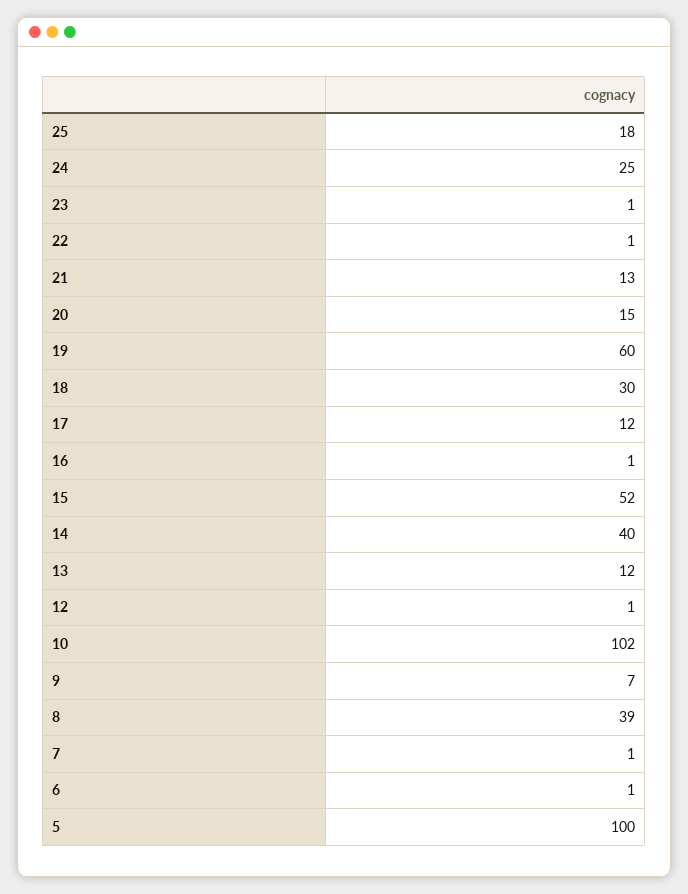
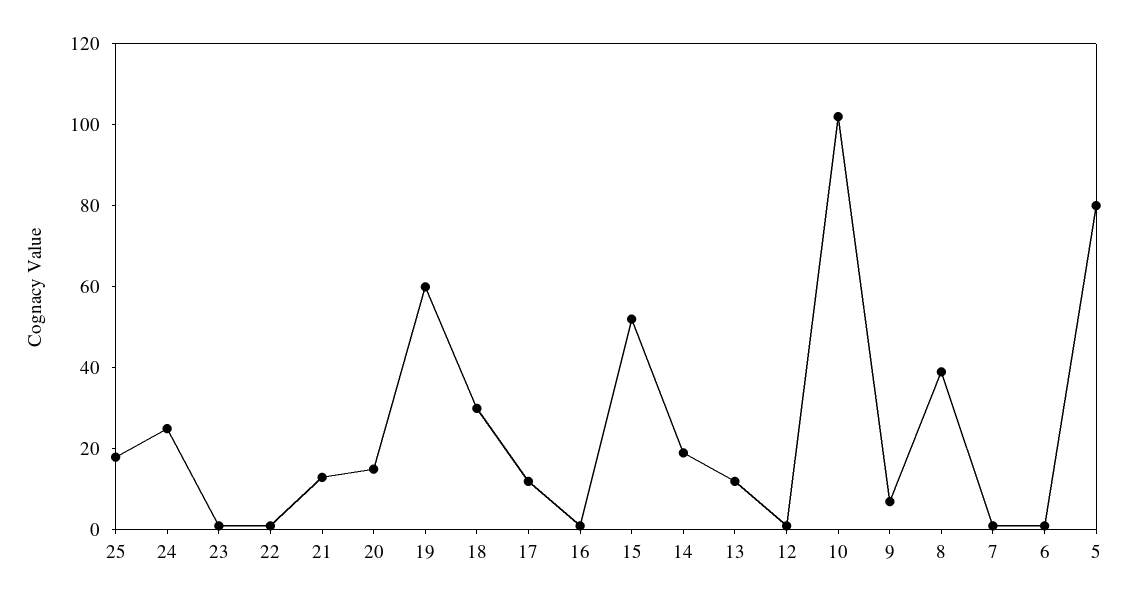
14: 40 -> 20
5: 100 -> 80

